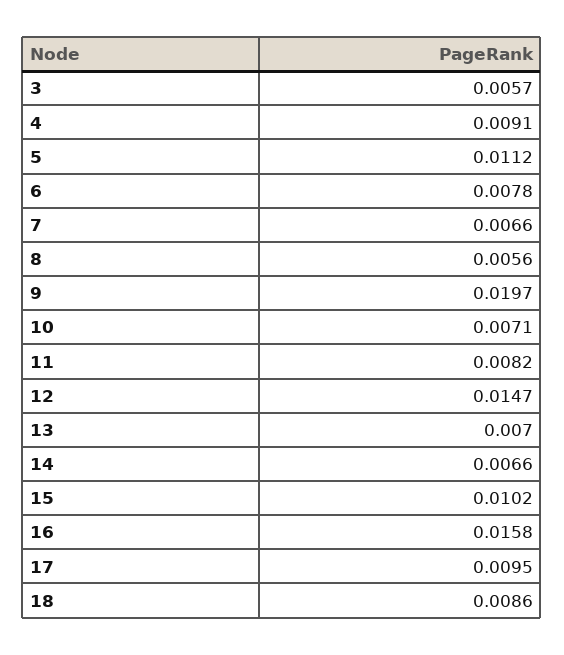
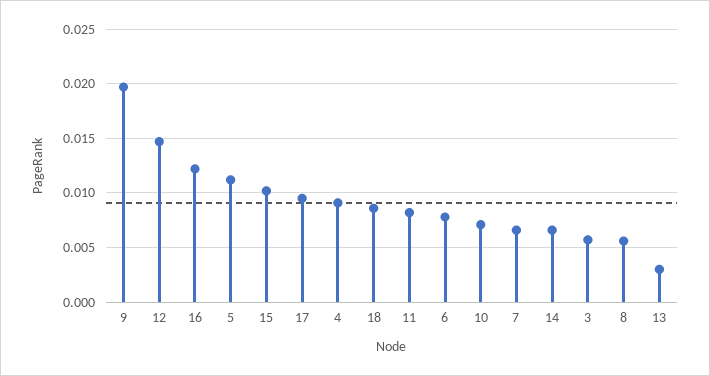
13: 0.007 -> 0.003
16: 0.0158 -> 0.012

